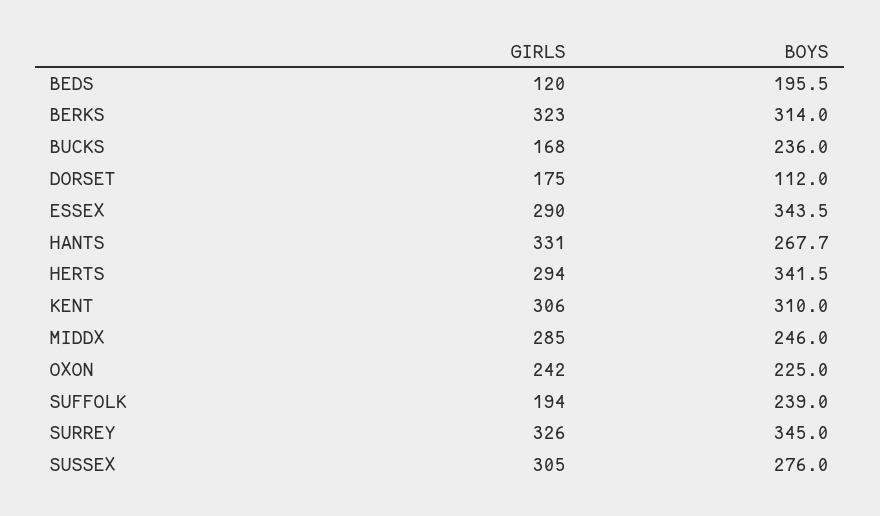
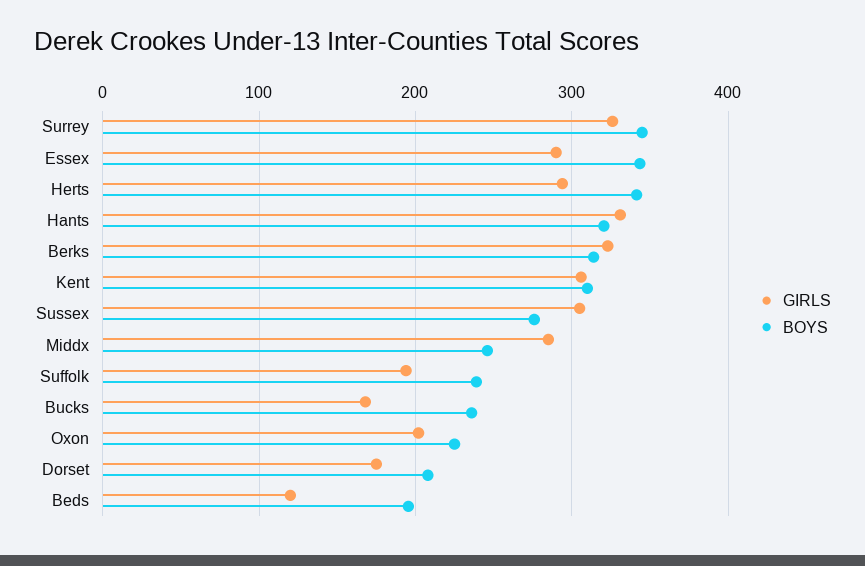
BOYS, DORSET: 112 -> 210
BOYS, HANTS: 267.7 -> 320
GIRLS, OXON: 242 -> 200

